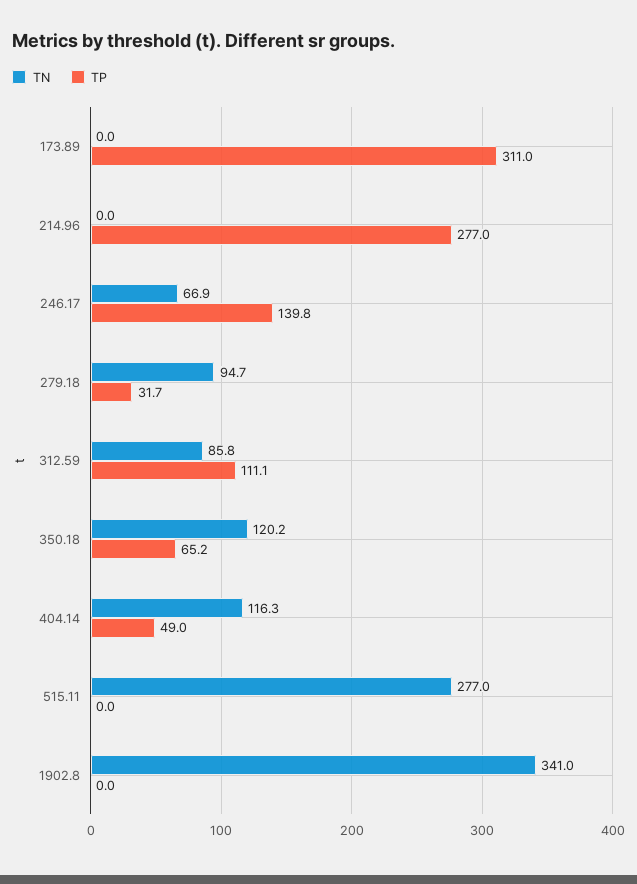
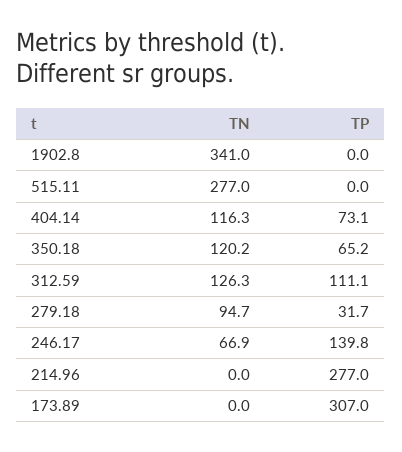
TP, 173.89: 311 -> 307
TN, 312.59: 85.8 -> 126.3
TP, 404.14: 49 -> 73.1

